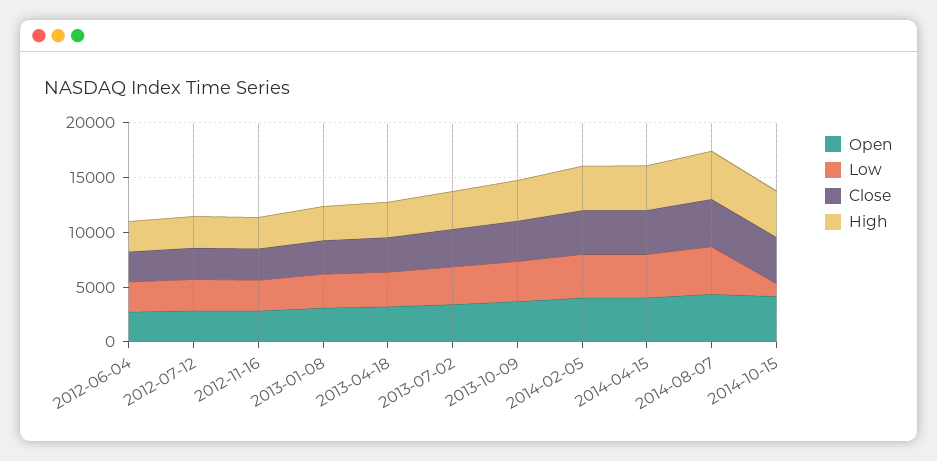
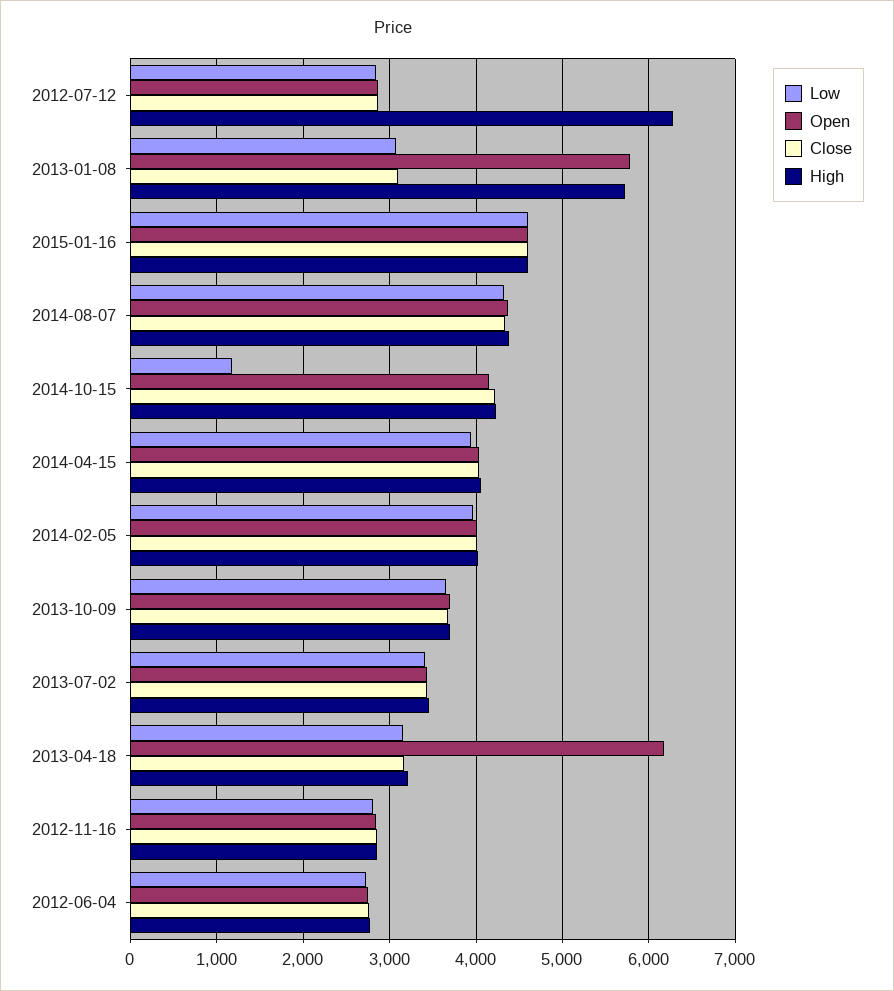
High, 2012-07-12: 3000 -> 6300
Open, 2013-01-08: 3000 -> 5800
High, 2013-01-08: 3000 -> 5700
Open, 2013-04-18: 3000 -> 6200
Low, 2015-01-16: none -> 4600
Open, 2015-01-16: none -> 4600
Close, 2015-01-16: none -> 4600
High, 2015-01-16: none -> 4600

